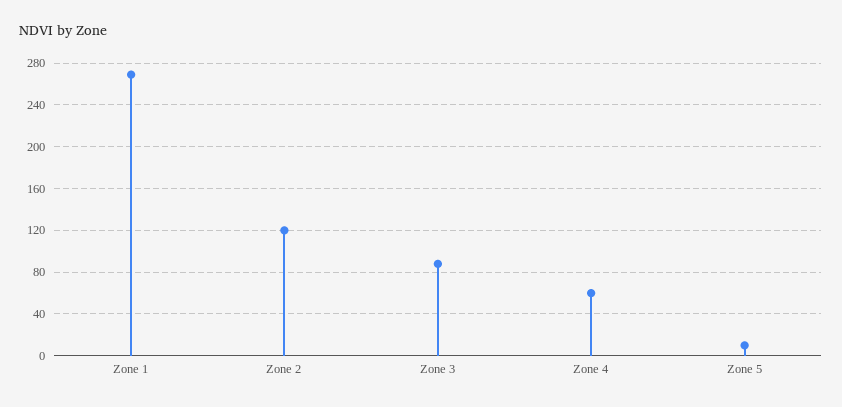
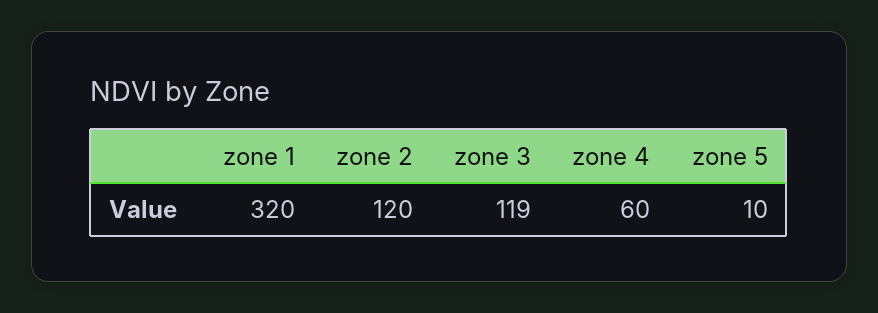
Zone 1: 270 -> 320
Zone 3: 90 -> 119

